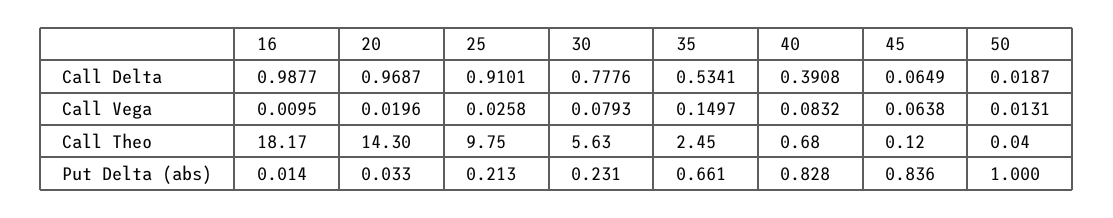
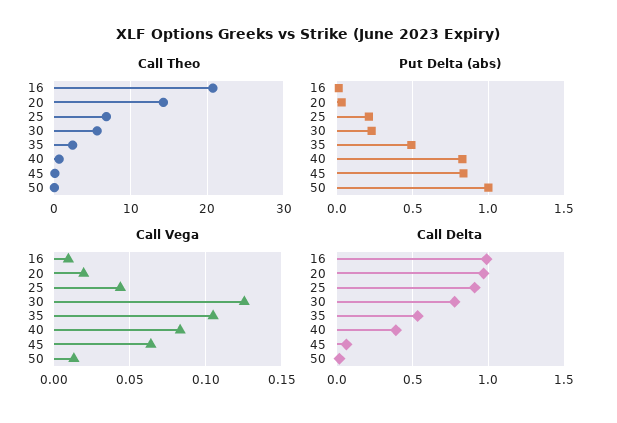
Call Vega, 25: 0.0258 -> 0.045
Call Vega, 30: 0.0793 -> 0.125
Call Vega, 35: 0.1497 -> 0.105
Call Theo, 16: 18.17 -> 21
Call Theo, 25: 9.75 -> 7
Put Delta (abs), 35: 0.661 -> 0.5

